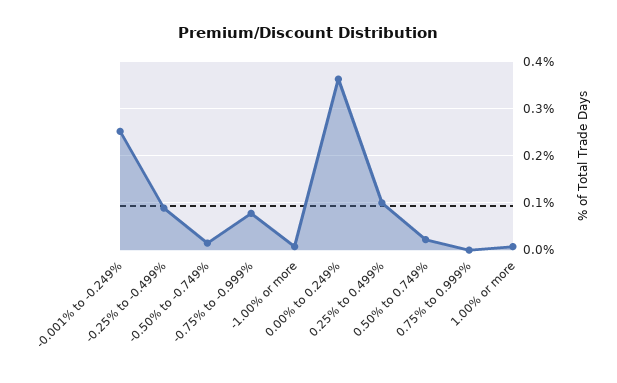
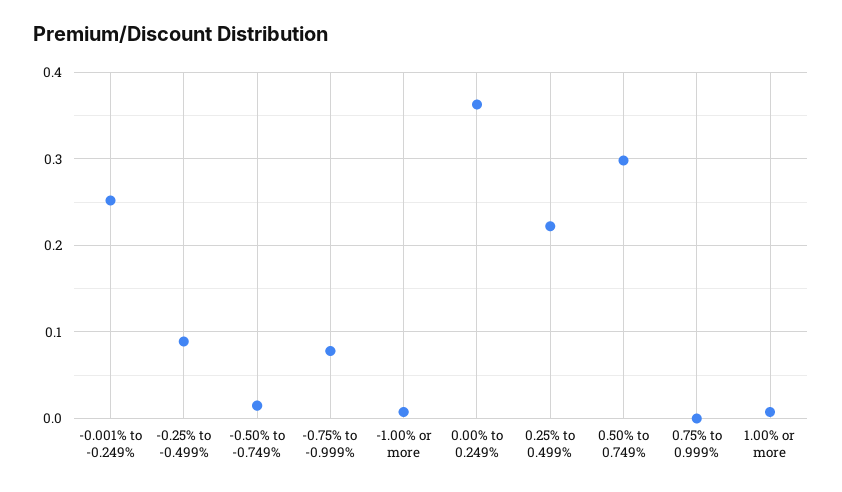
0.25% to 0.499%: 0.1 -> 0.22
0.50% to 0.749%: 0.02 -> 0.3

